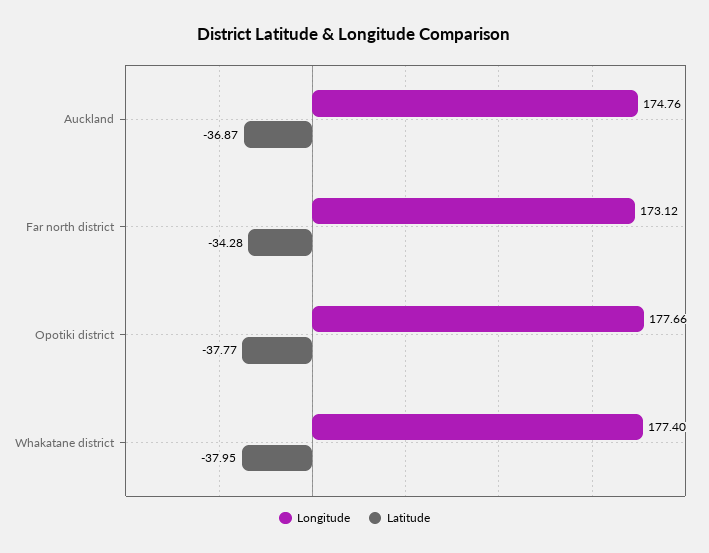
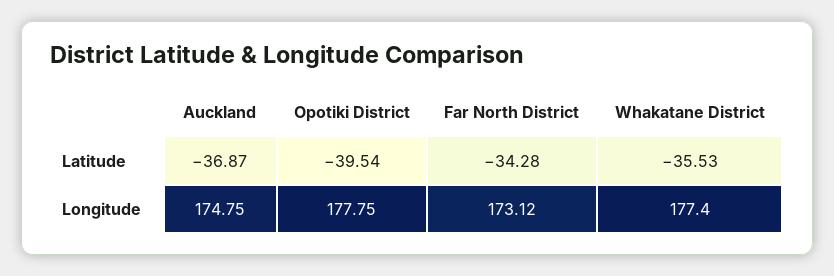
Longitude, Auckland: 174.76 -> 174.75
Longitude, Opotiki district: 177.66 -> 177.75
Latitude, Opotiki district: -37.77 -> -39.54
Latitude, Whakatane district: -37.95 -> -35.53

